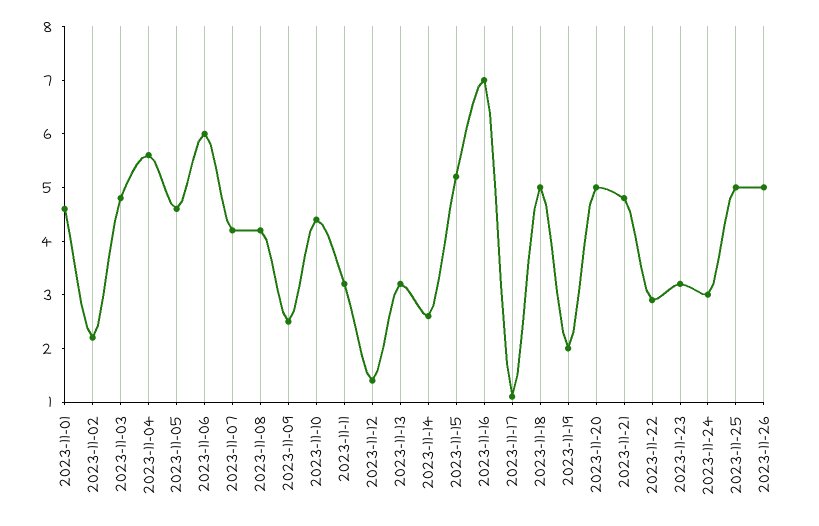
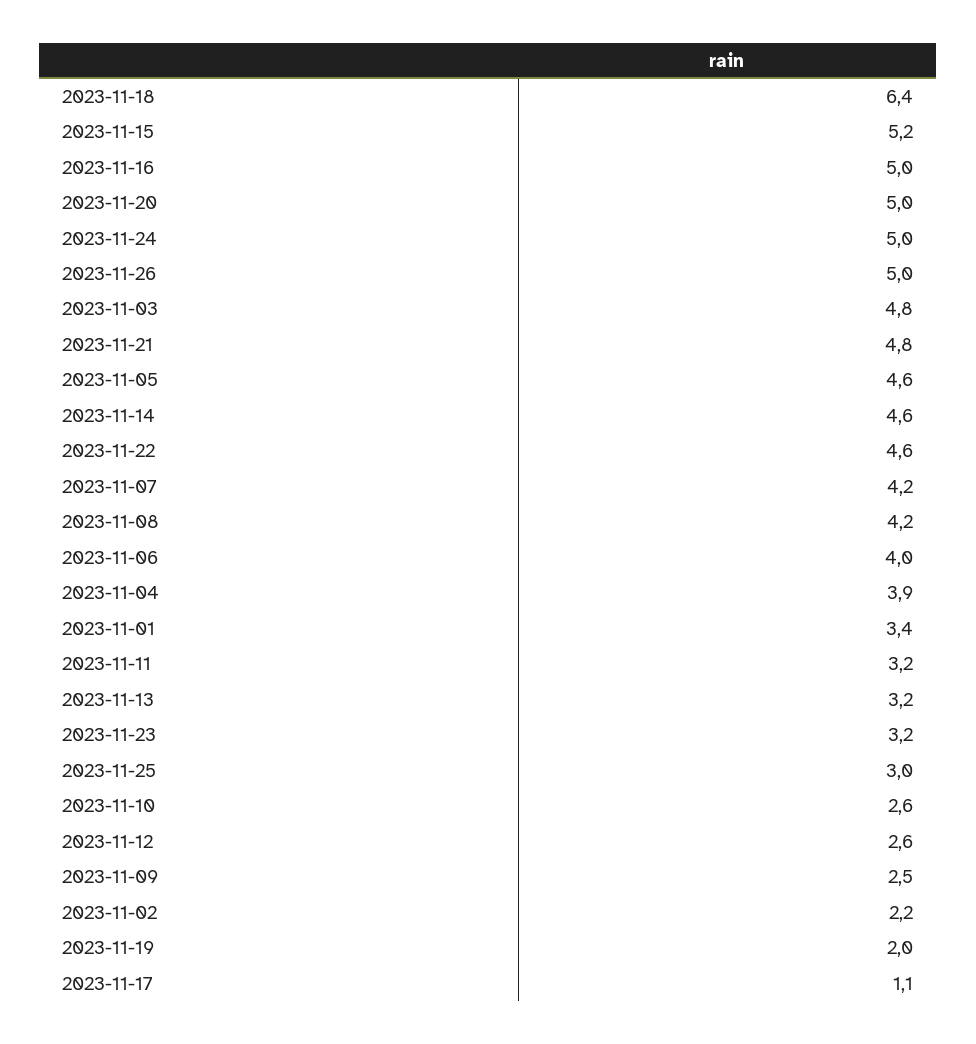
2023-11-01: 4.5 -> 3.4
2023-11-04: 5.5 -> 3.9
2023-11-06: 6 -> 4
2023-11-10: 4.5 -> 2.6
2023-11-12: 1.5 -> 2.6
2023-11-14: 2.5 -> 4.6
2023-11-16: 7 -> 5
2023-11-18: 5 -> 6.4
2023-11-22: 3 -> 4.6
2023-11-24: 3 -> 5
2023-11-25: 5 -> 3

